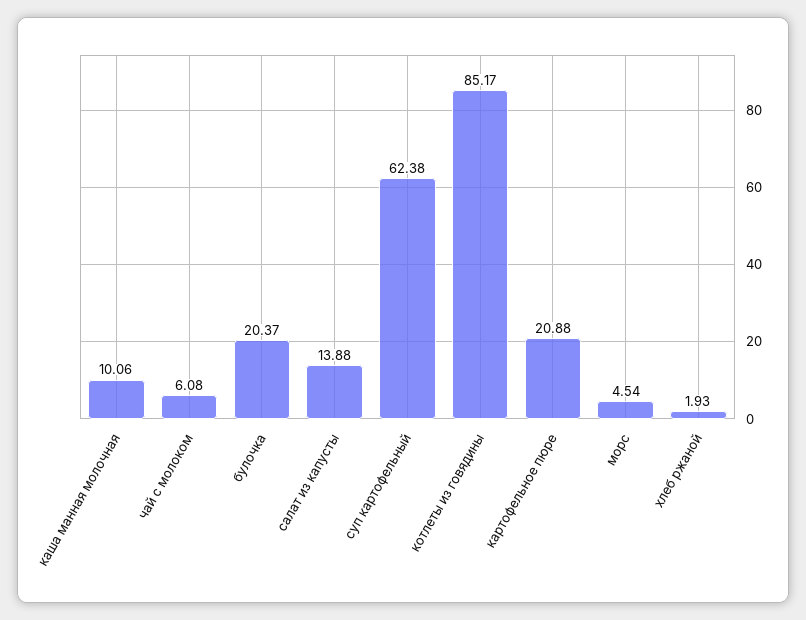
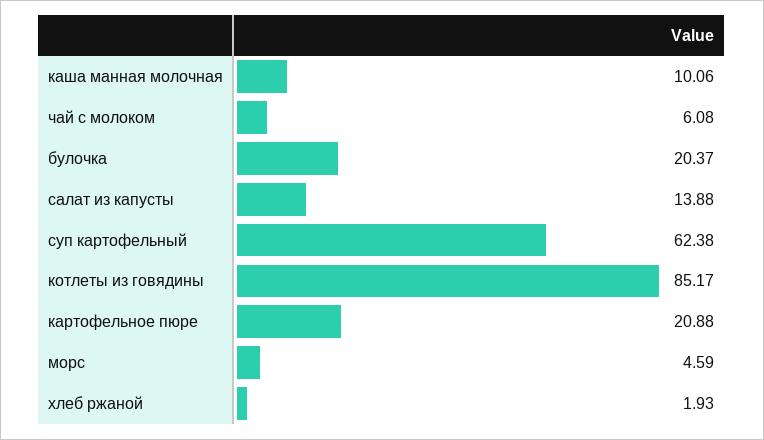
морс: 4.54 -> 4.59

